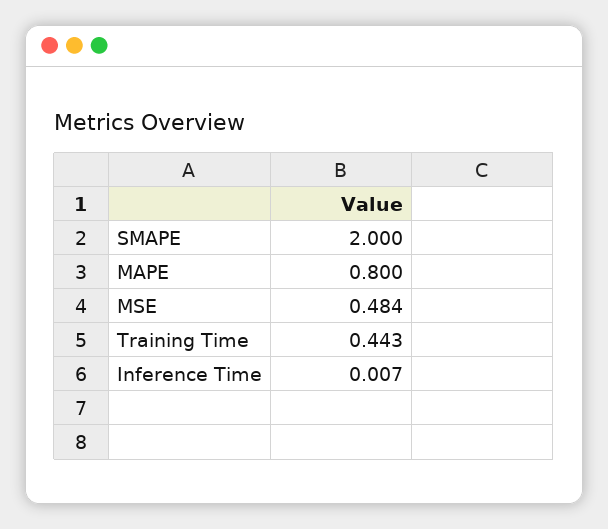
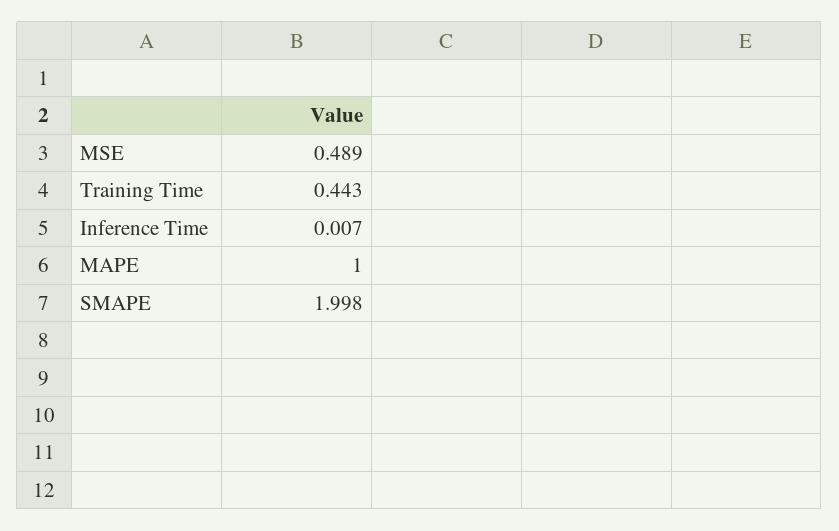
SMAPE: 2 -> 1.998
MAPE: 0.8 -> 1
MSE: 0.484 -> 0.489

